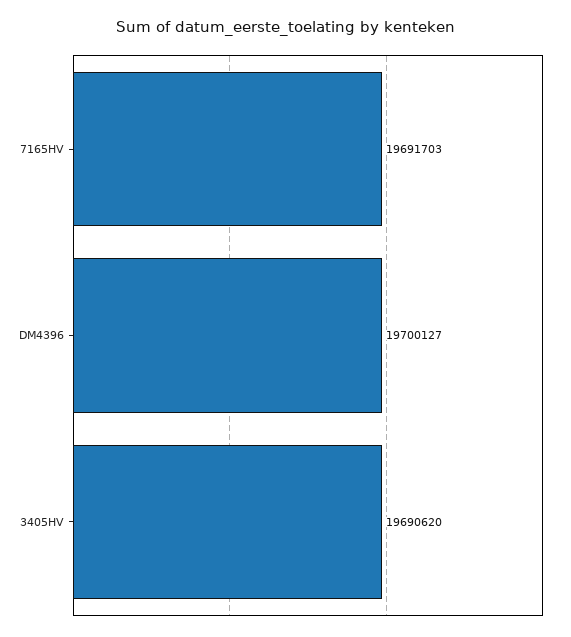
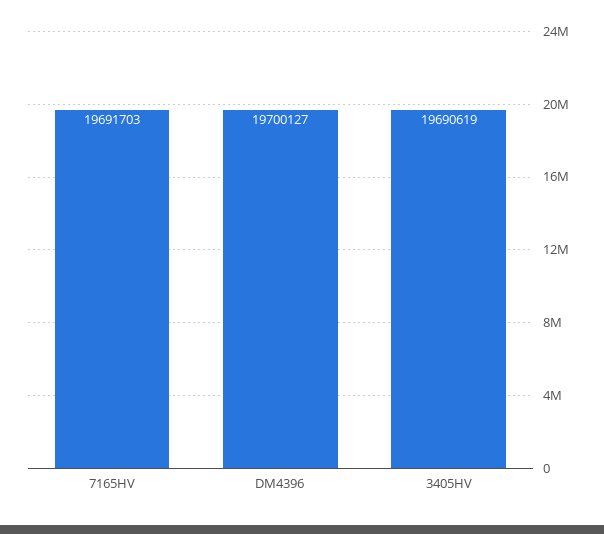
3405HV: 19690620 -> 19690619

